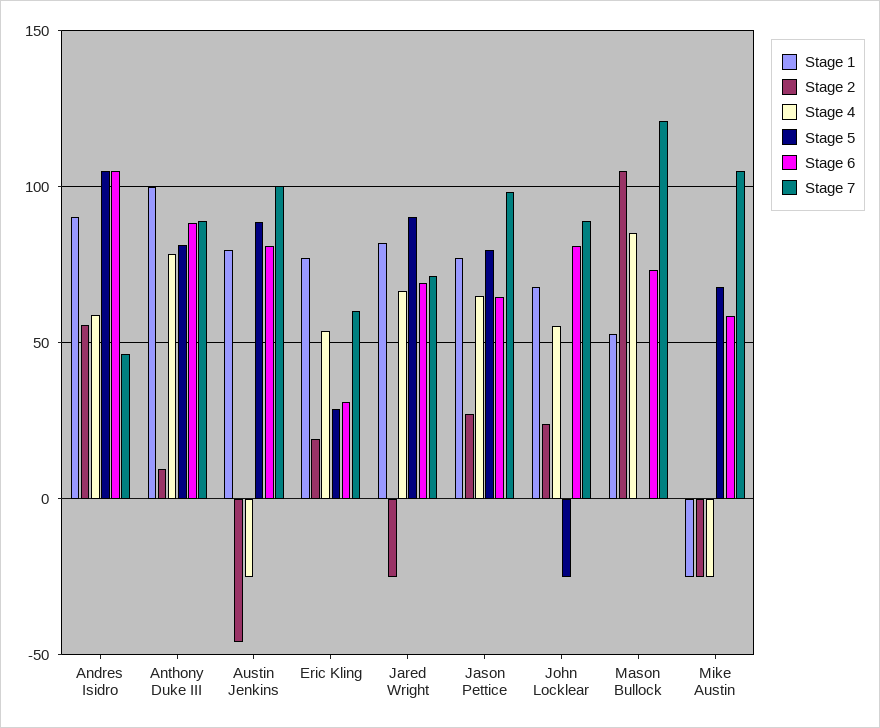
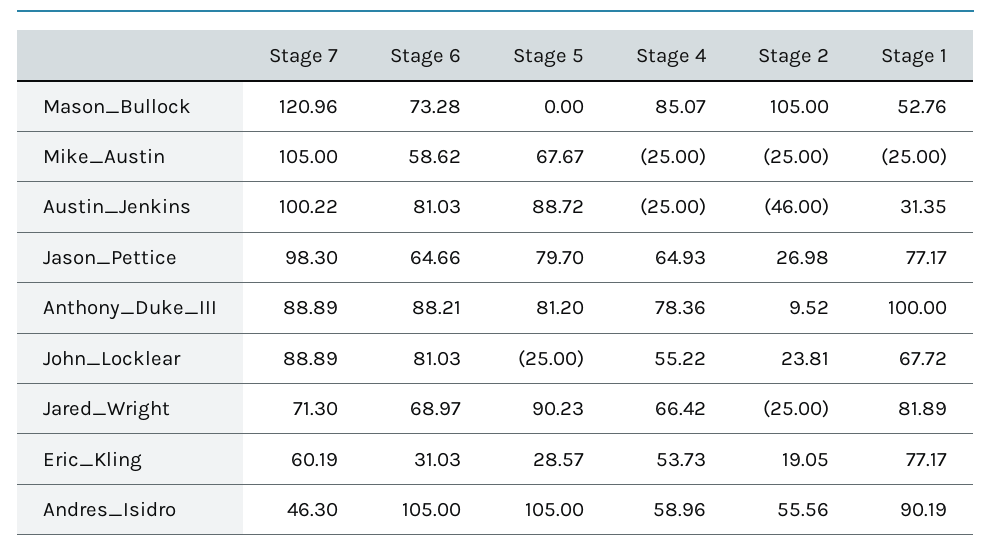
Stage 1, Austin Jenkins: 80 -> 31.35

